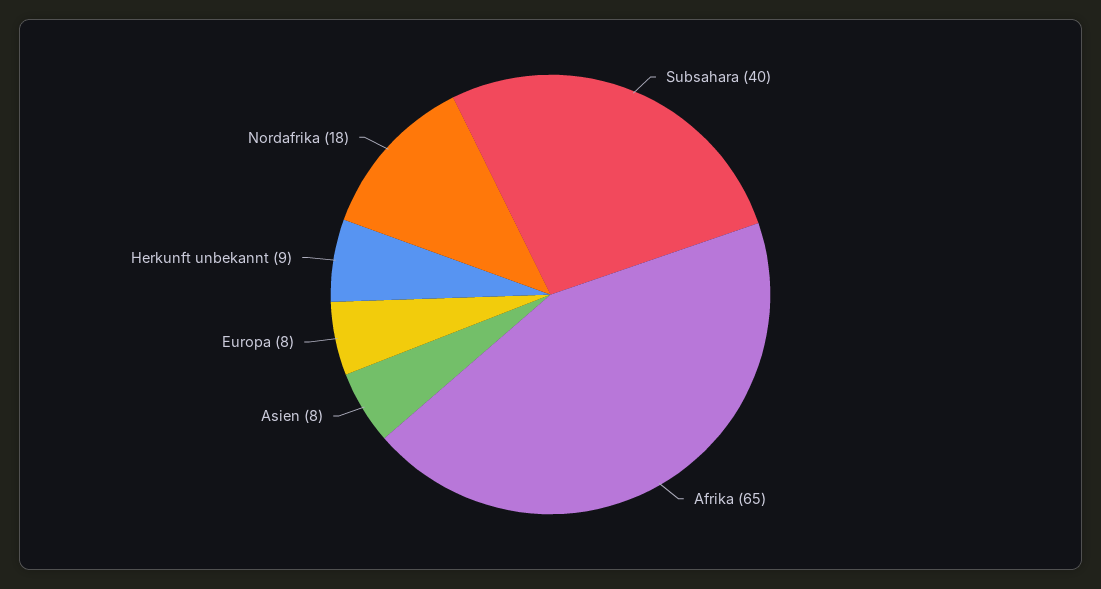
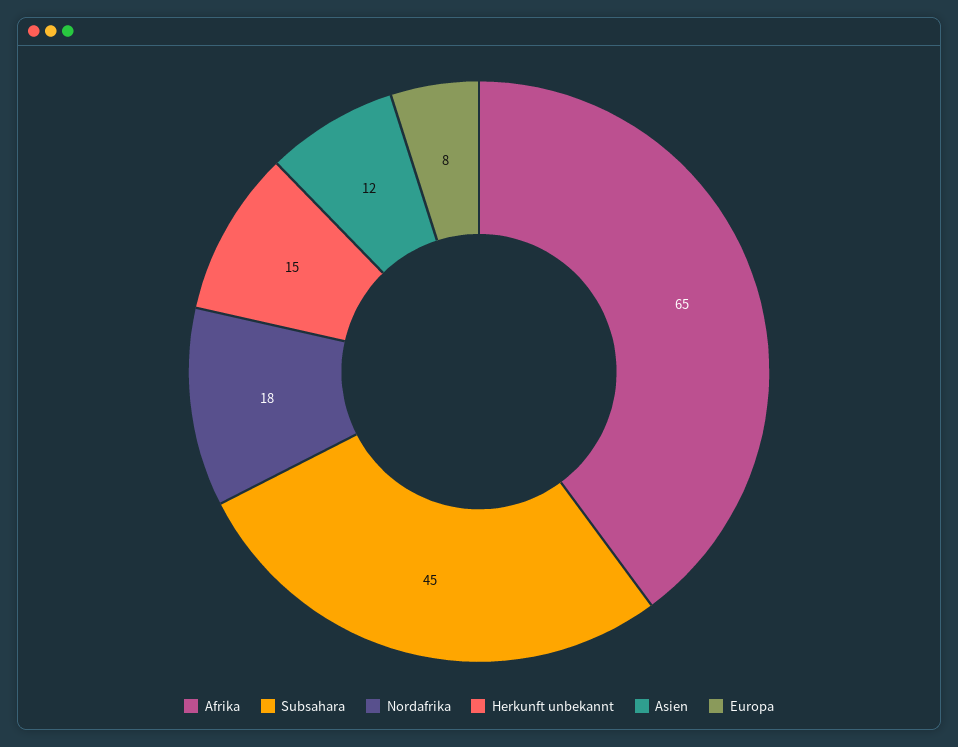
Subsahara: 40 -> 45
Asien: 8 -> 12
Herkunft unbekannt: 9 -> 15

